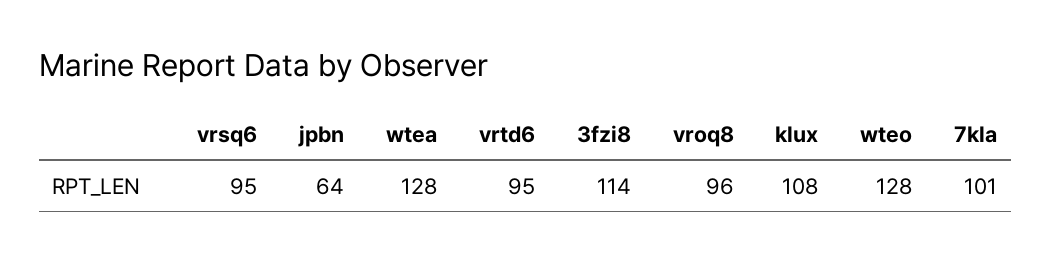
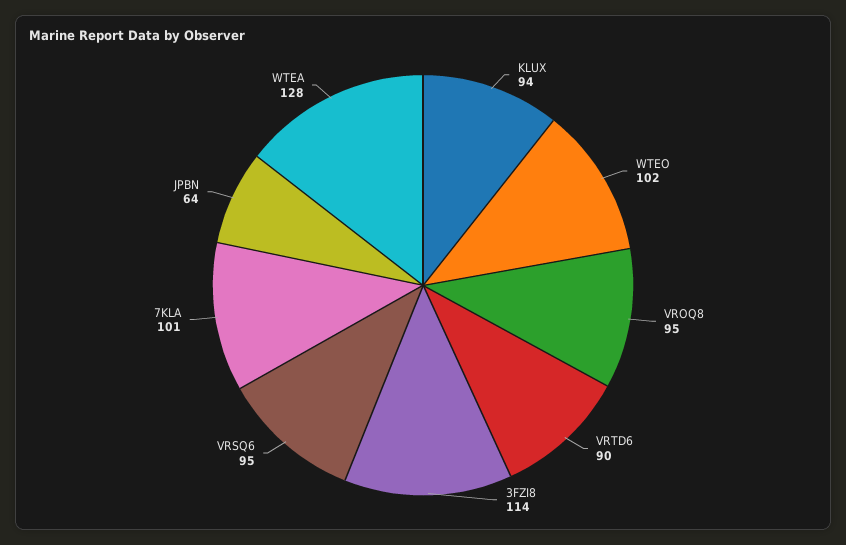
vrtd6: 95 -> 90
vroq8: 96 -> 95
klux: 108 -> 94
wteo: 128 -> 102

